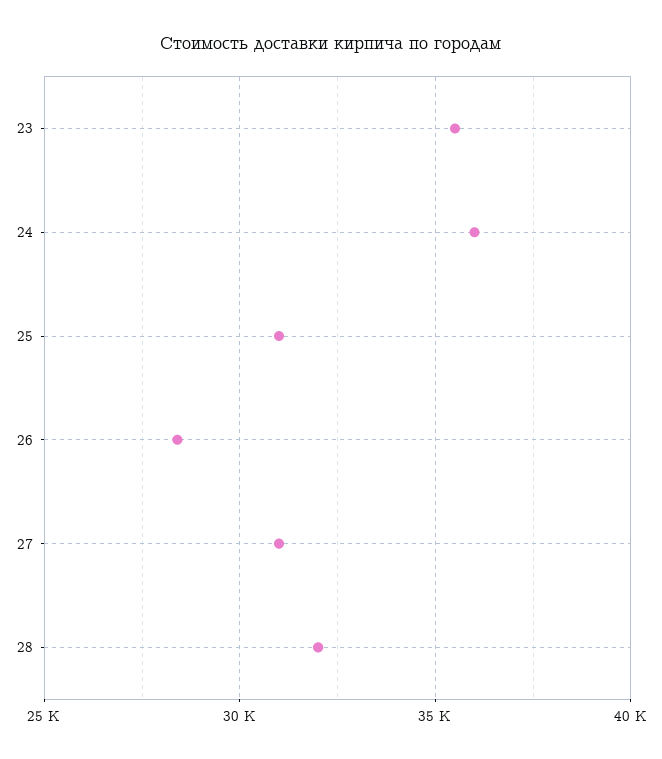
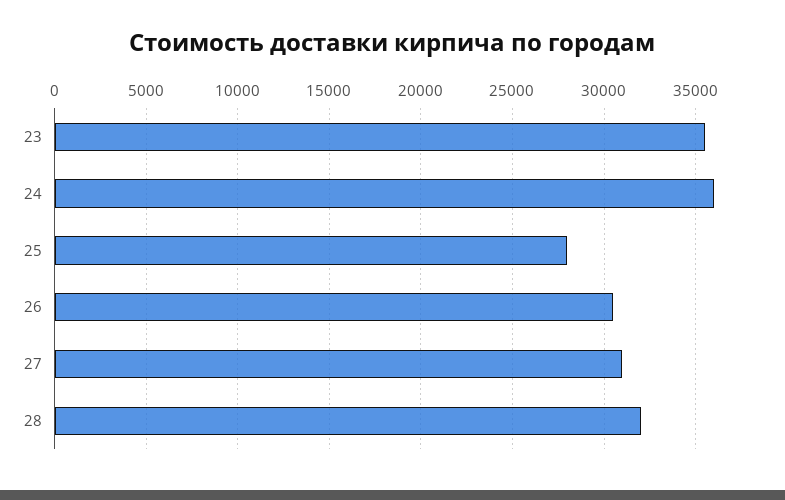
25: 31000 -> 28000
26: 28500 -> 30500

